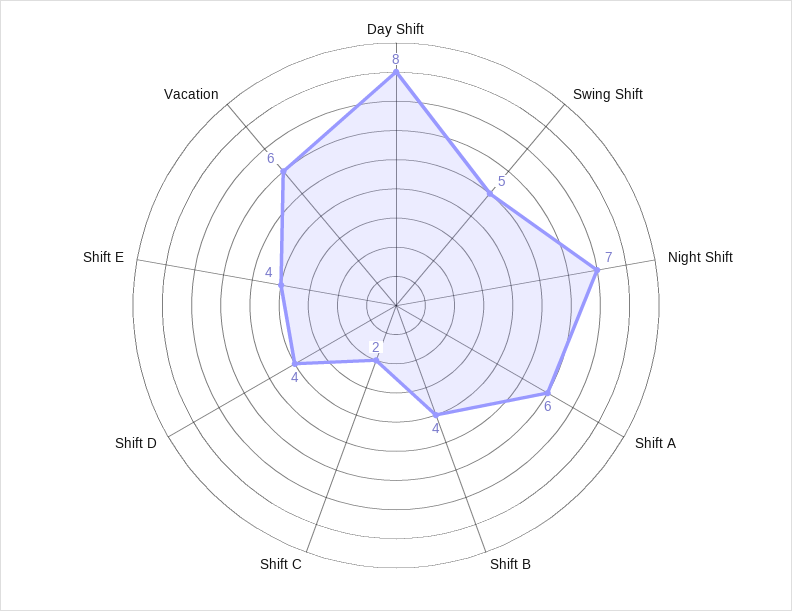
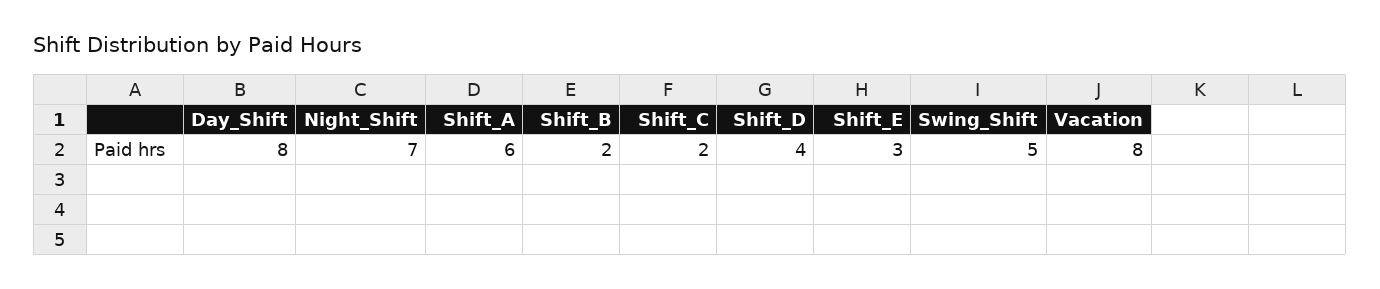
Shift B: 4 -> 2
Shift E: 4 -> 3
Vacation: 6 -> 8

